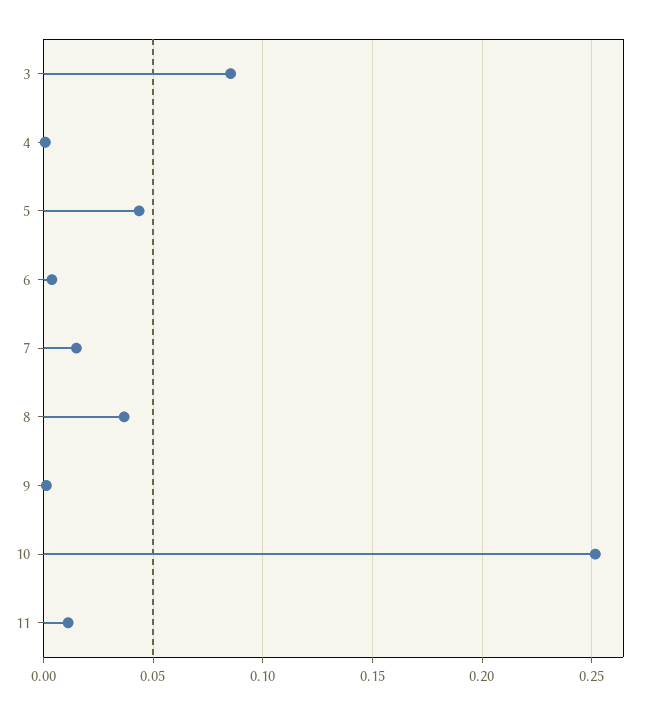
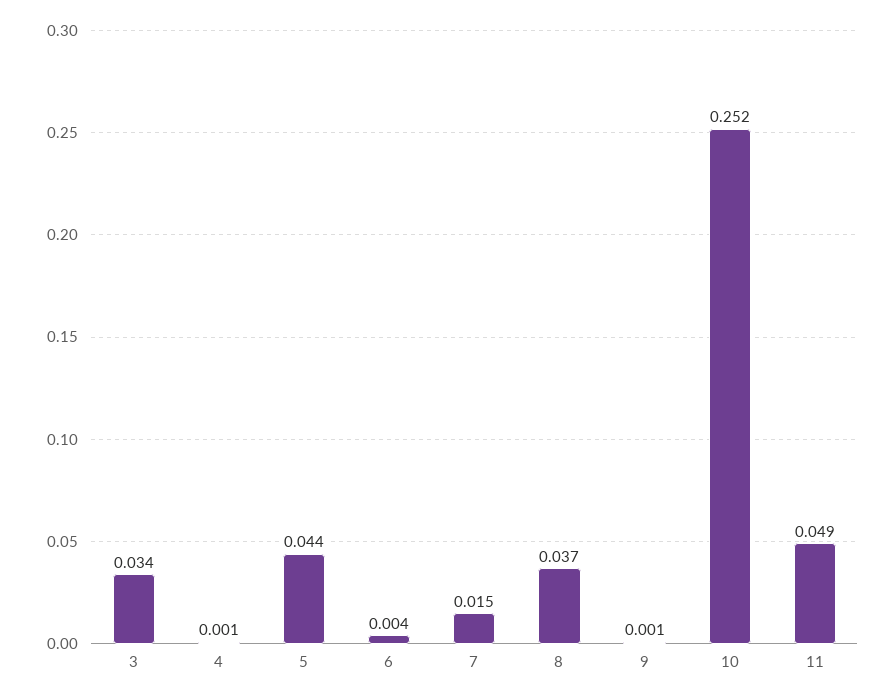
3: 0.085 -> 0.034
11: 0.01 -> 0.049

